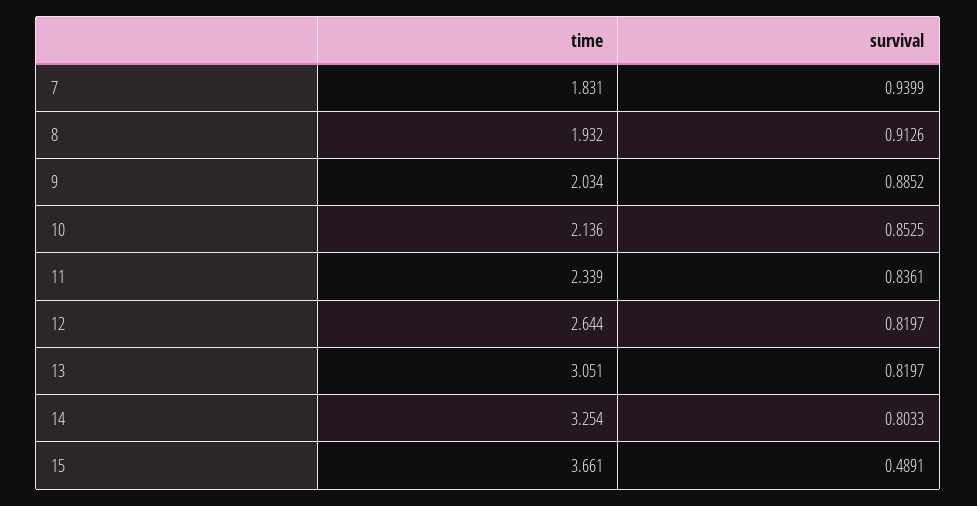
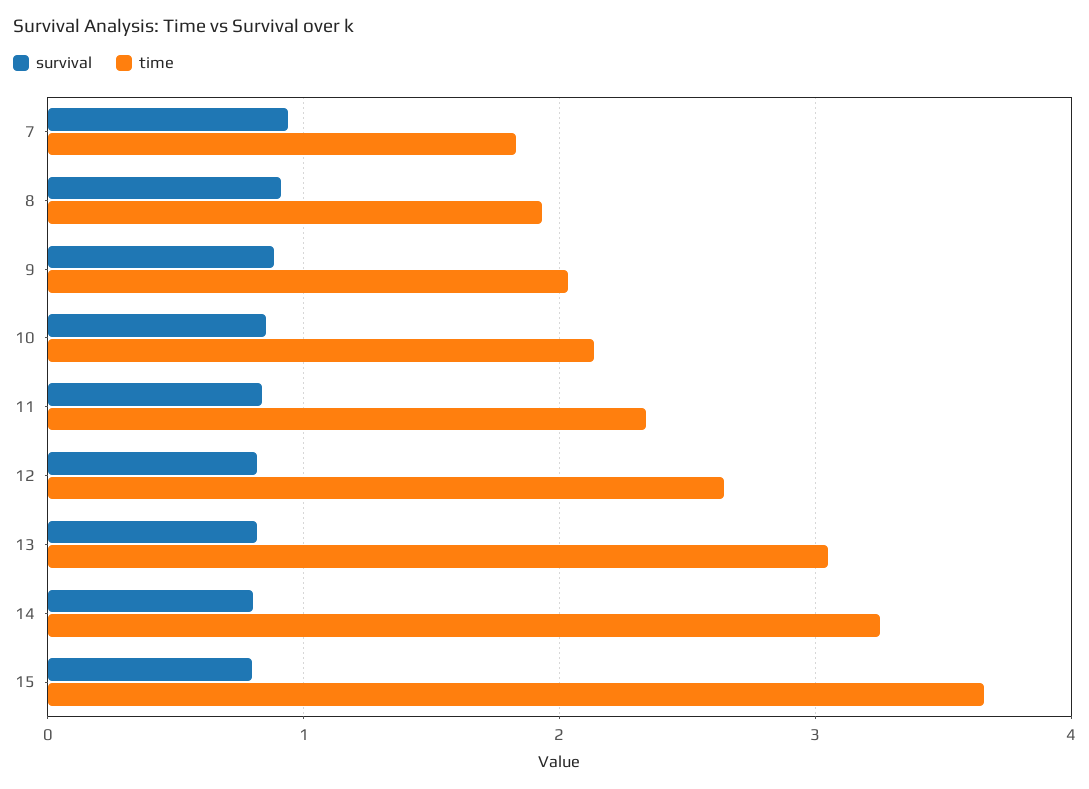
survival, 15: 0.4891 -> 0.8

